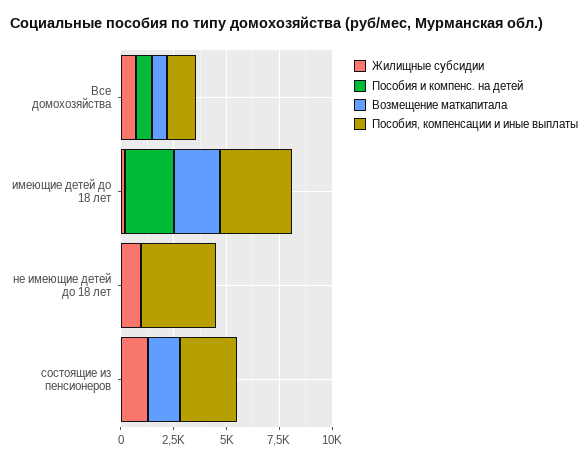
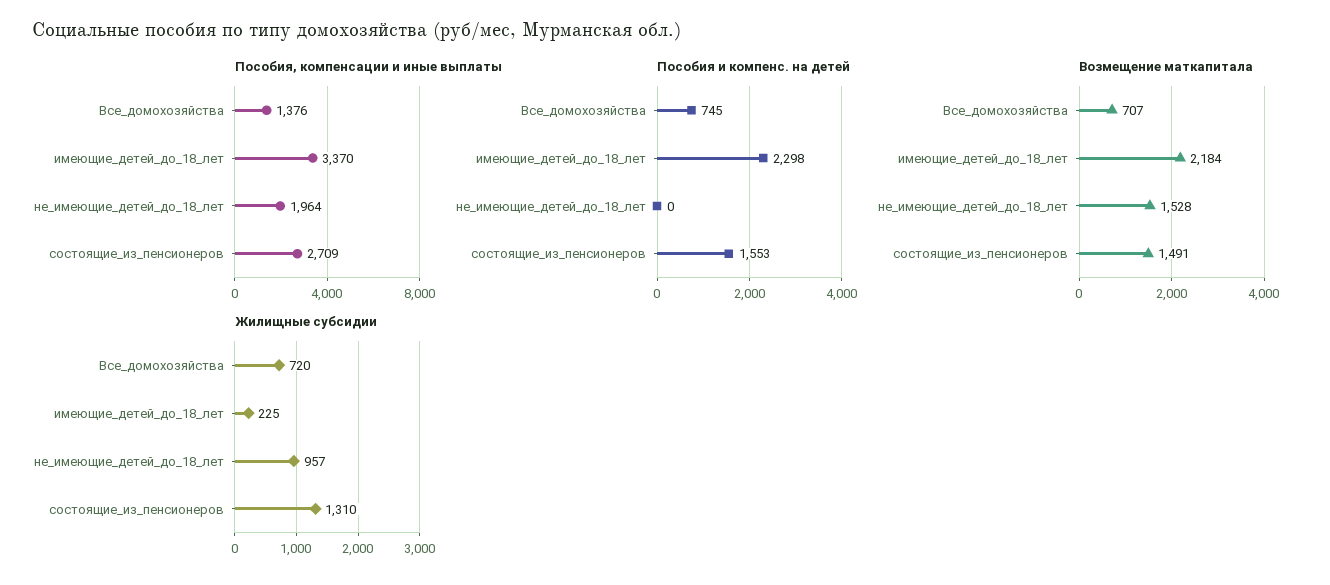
Возмещение маткапитала, не имеющие детей до 18 лет: 0 -> 1528
Пособия, компенсации и иные выплаты, не имеющие детей до 18 лет: 3500 -> 1964
Пособия и компенс. на детей, состоящие из пенсионеров: 0 -> 1553

